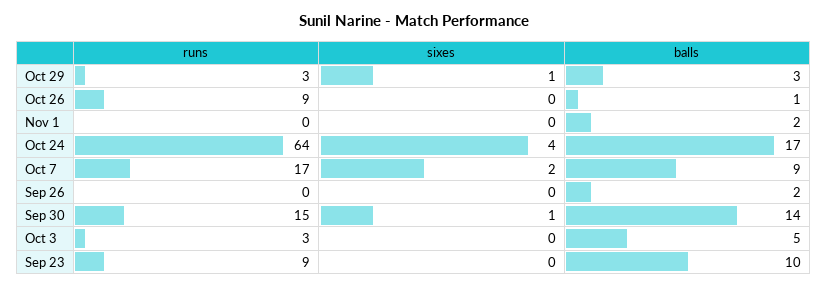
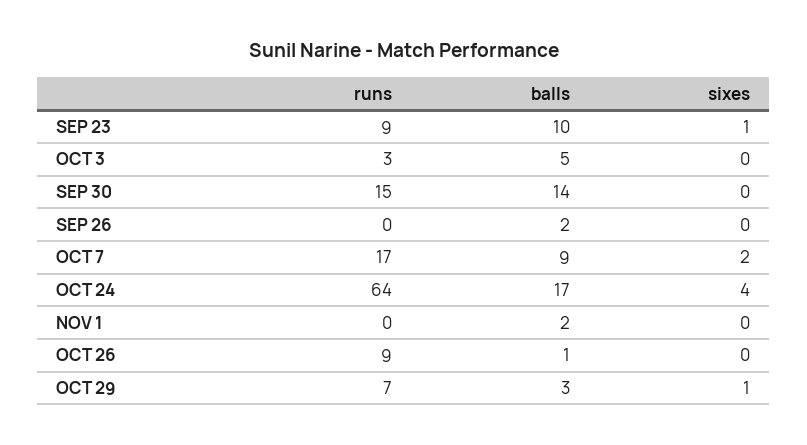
runs, Oct 29: 3 -> 7
sixes, Sep 30: 1 -> 0
sixes, Sep 23: 0 -> 1

